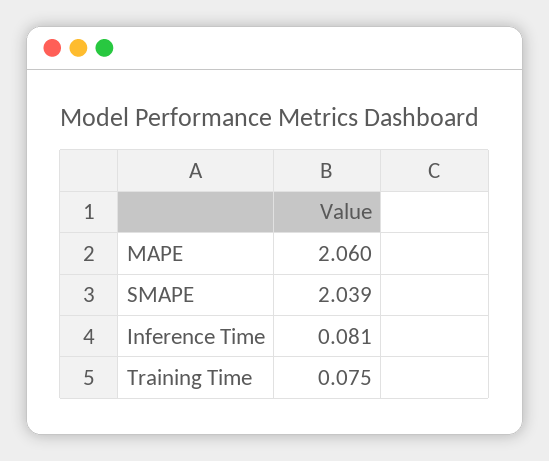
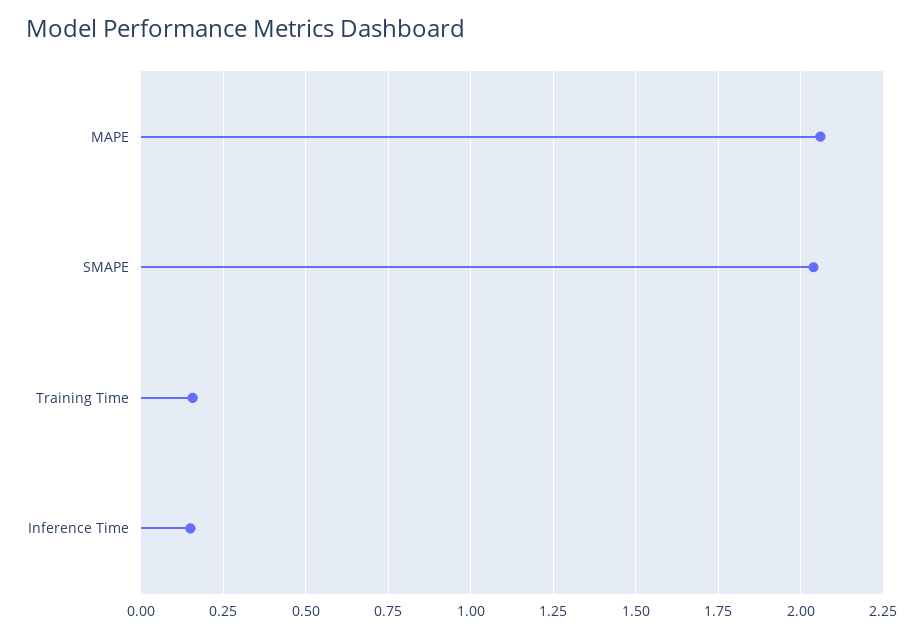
Inference Time: 0.081 -> 0.15
Training Time: 0.075 -> 0.15

